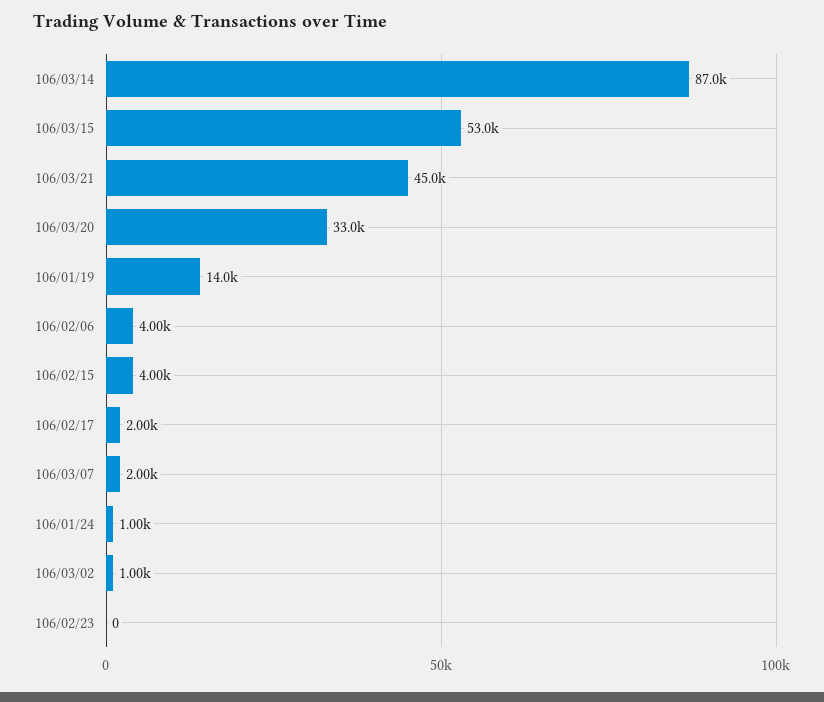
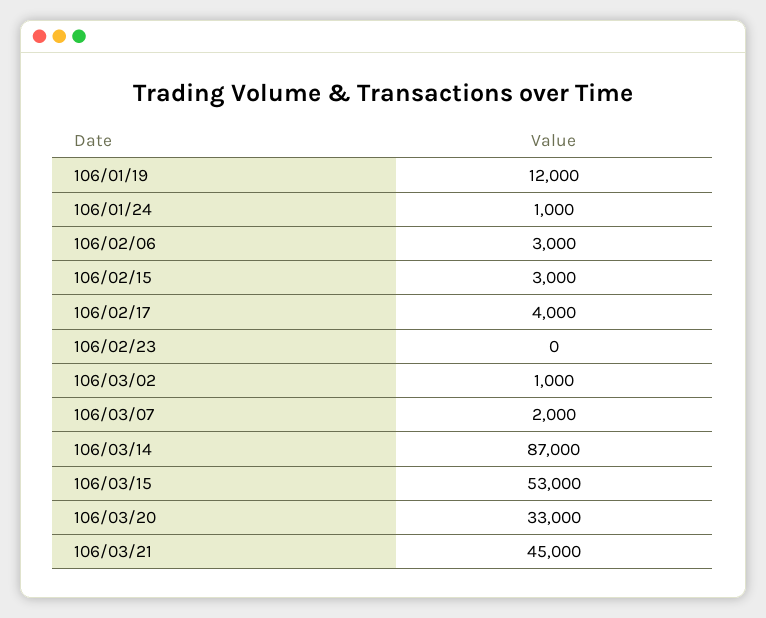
106/01/19: 14000 -> 12000
106/02/06: 4000 -> 3000
106/02/15: 4000 -> 3000
106/02/17: 2000 -> 4000

